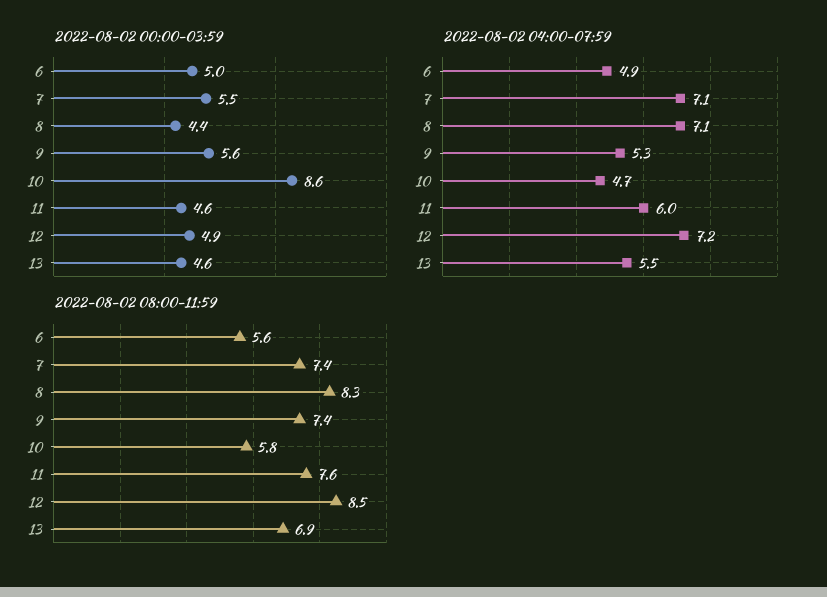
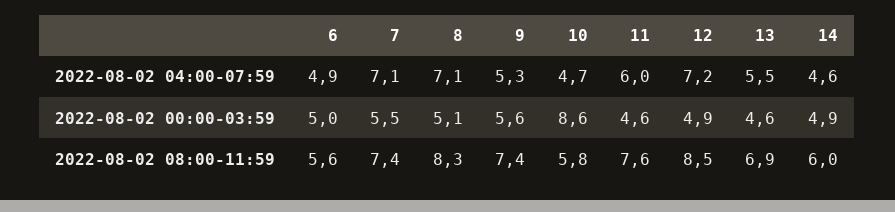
2022-08-02 00:00-03:59, 8: 4.4 -> 5.1
2022-08-02 04:00-07:59, 14: none -> 4.6
2022-08-02 00:00-03:59, 14: none -> 4.9
2022-08-02 08:00-11:59, 14: none -> 6

